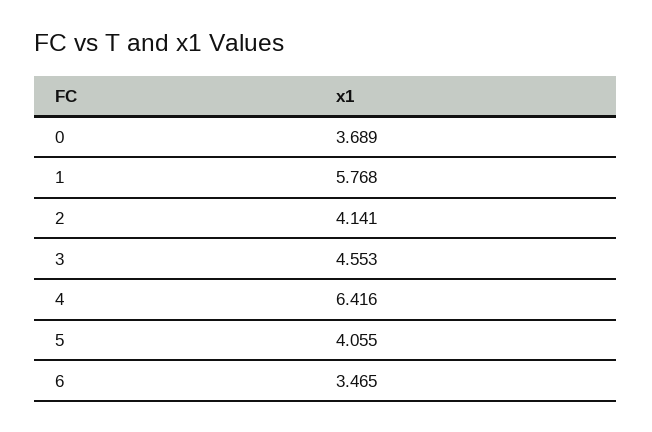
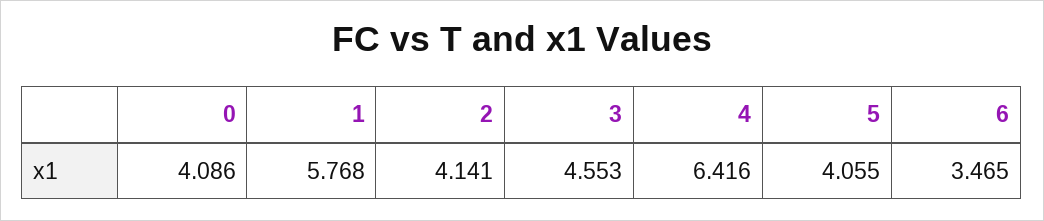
0: 3.689 -> 4.086

